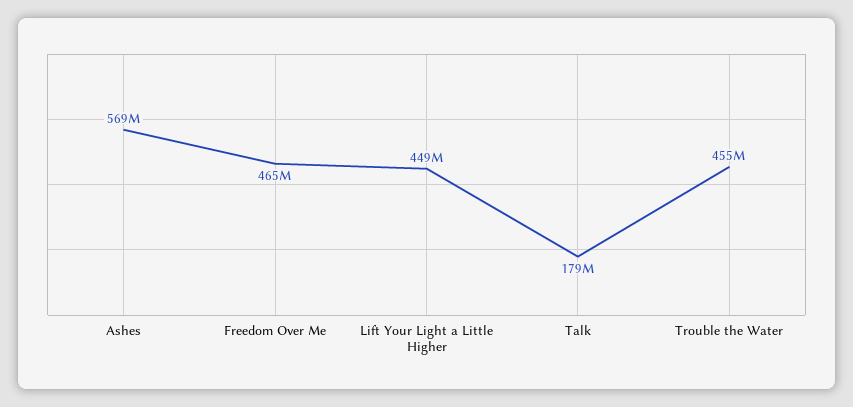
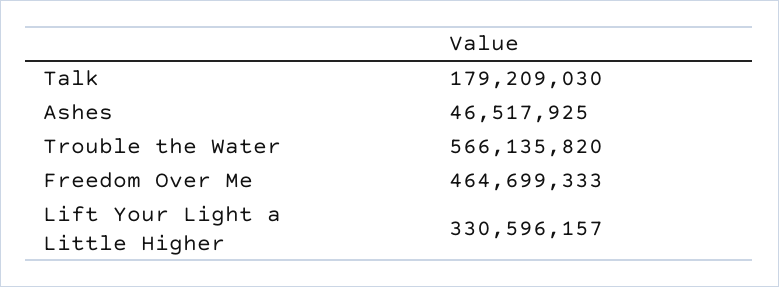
Ashes: 569000000 -> 46517925
Lift Your Light a Little Higher: 449000000 -> 330596157
Trouble the Water: 455000000 -> 566135820

